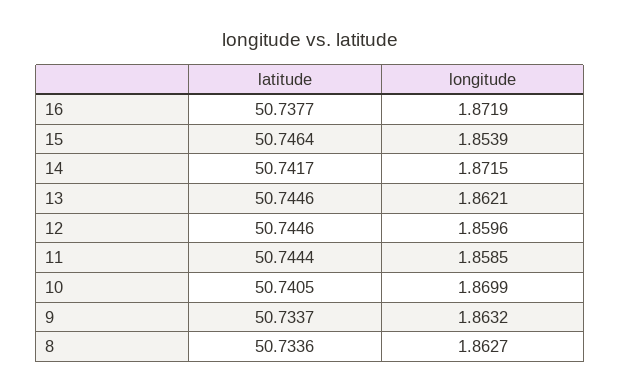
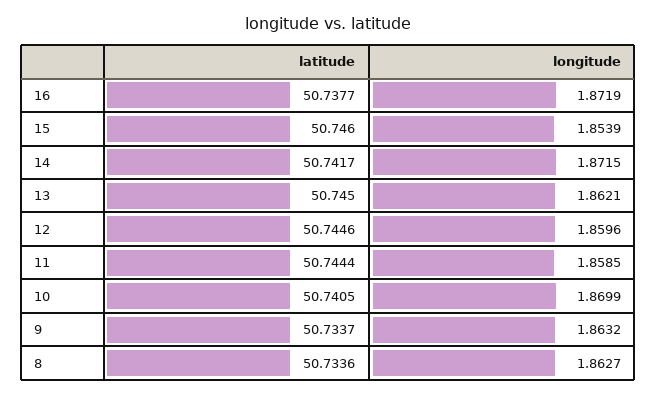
latitude, 15: 50.7464 -> 50.746
latitude, 13: 50.7446 -> 50.745

